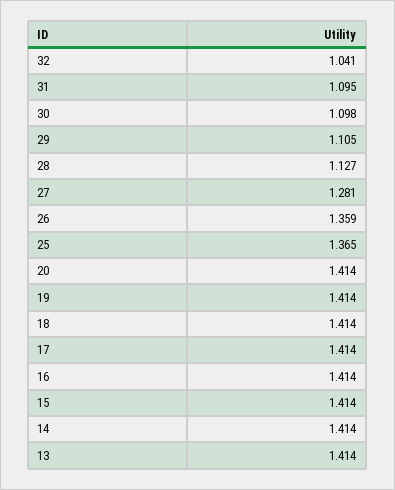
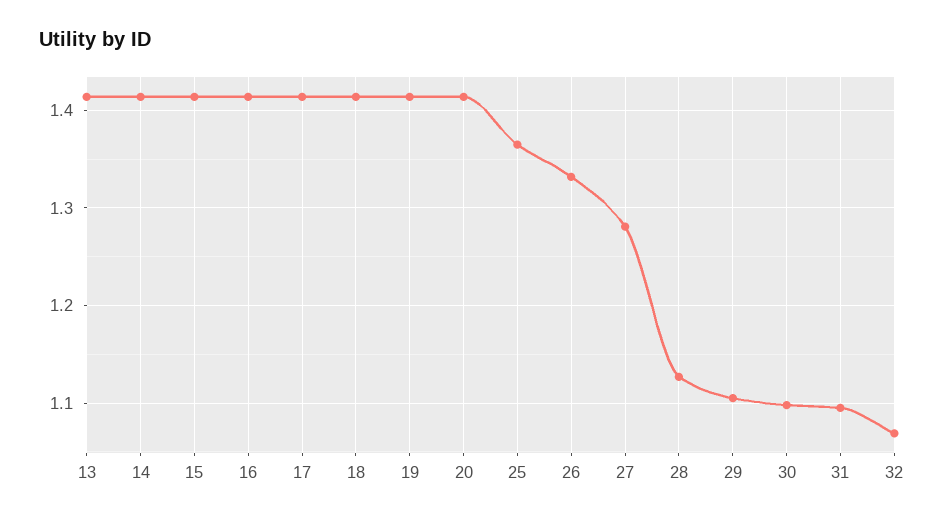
32: 1.041 -> 1.07
26: 1.359 -> 1.33

